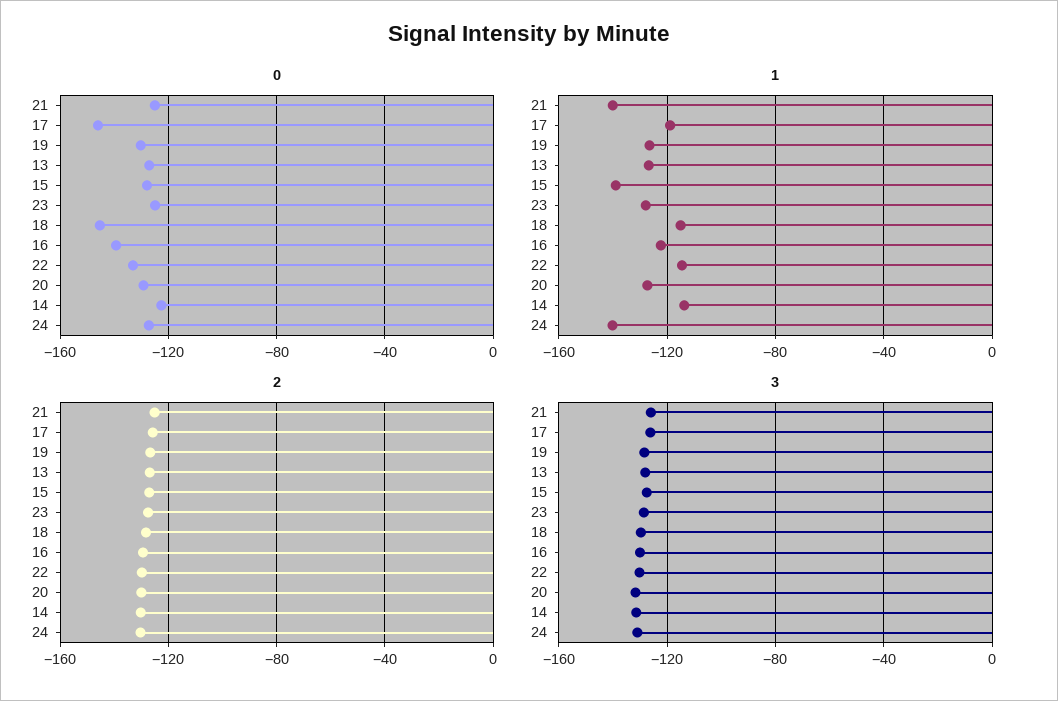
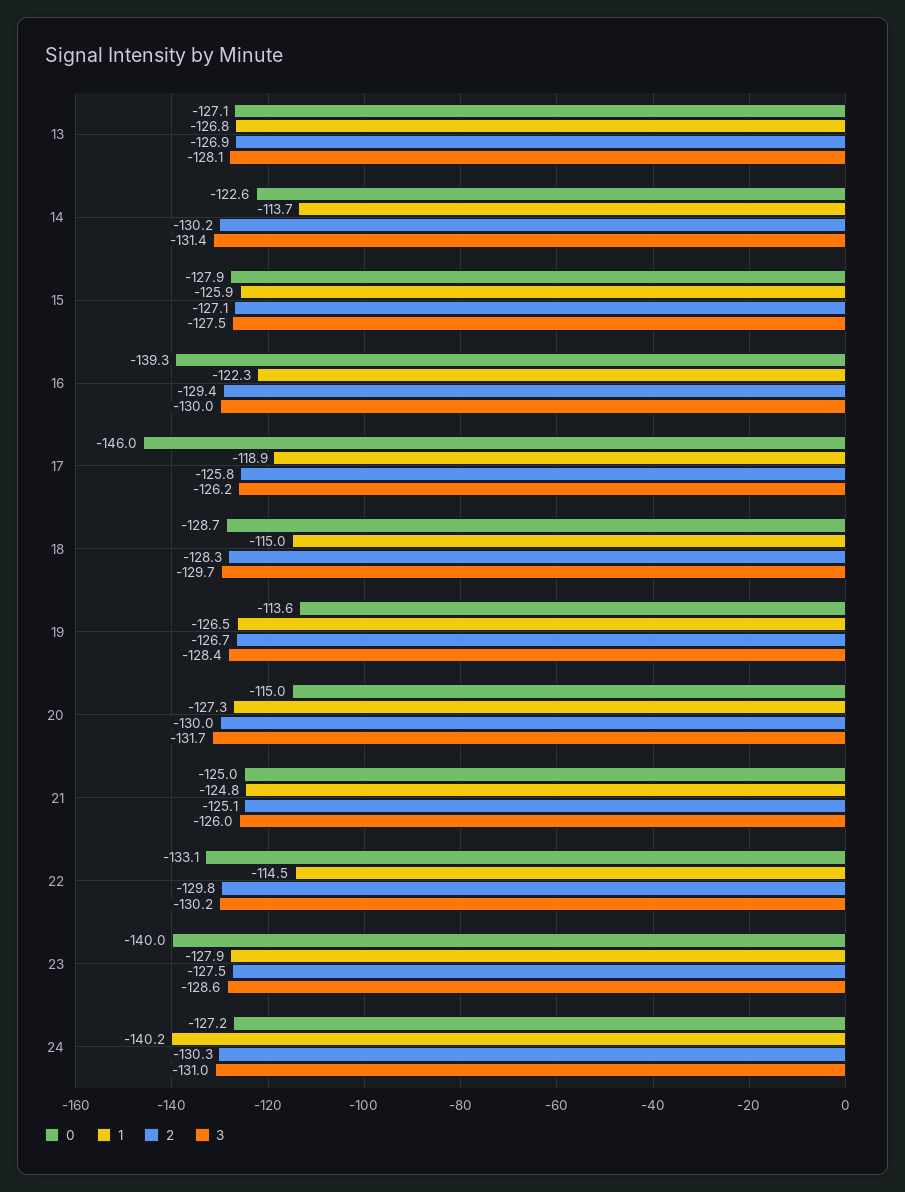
0, 19: -130 -> -113.6
0, 23: -125 -> -140
0, 18: -145 -> -128.7
0, 20: -130 -> -115
1, 21: -140 -> -124.8
1, 15: -140 -> -125.9

